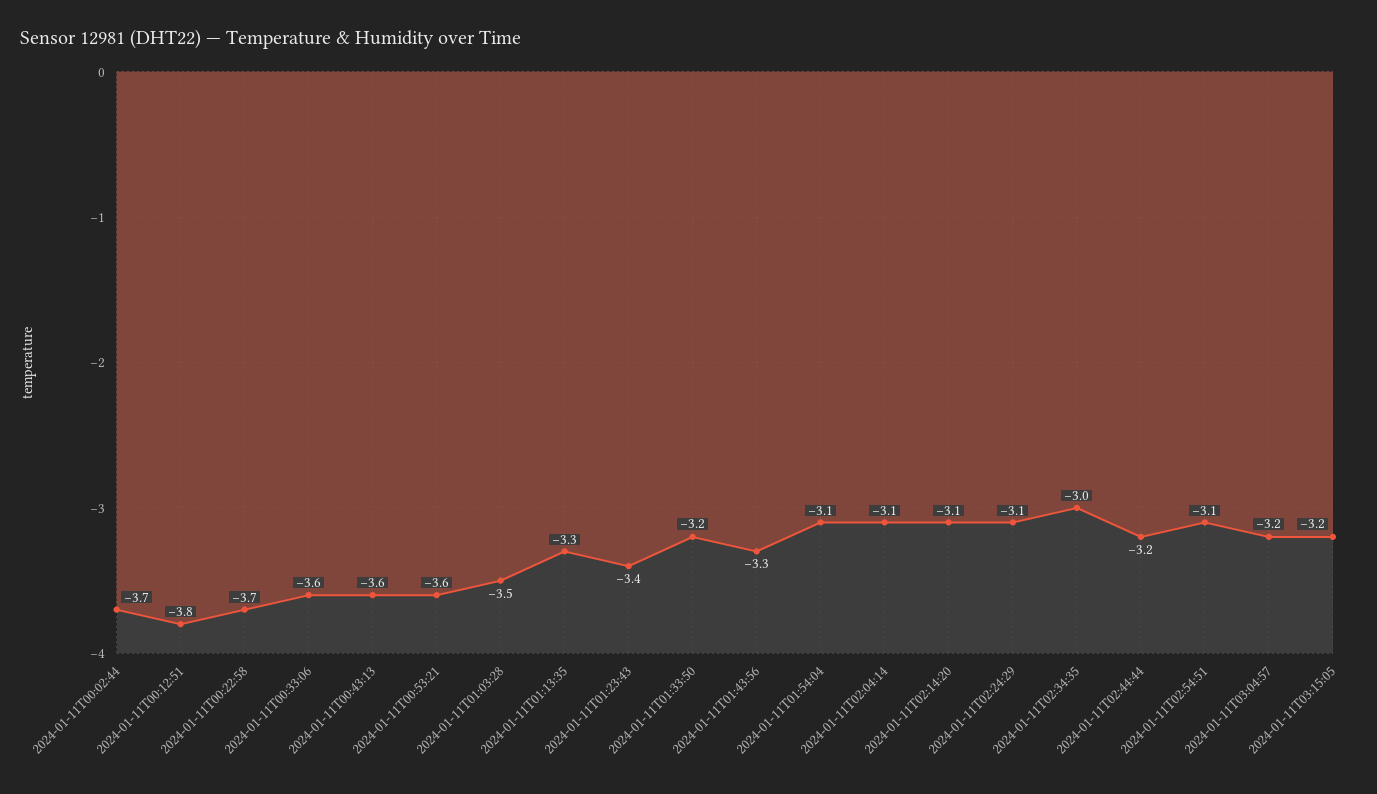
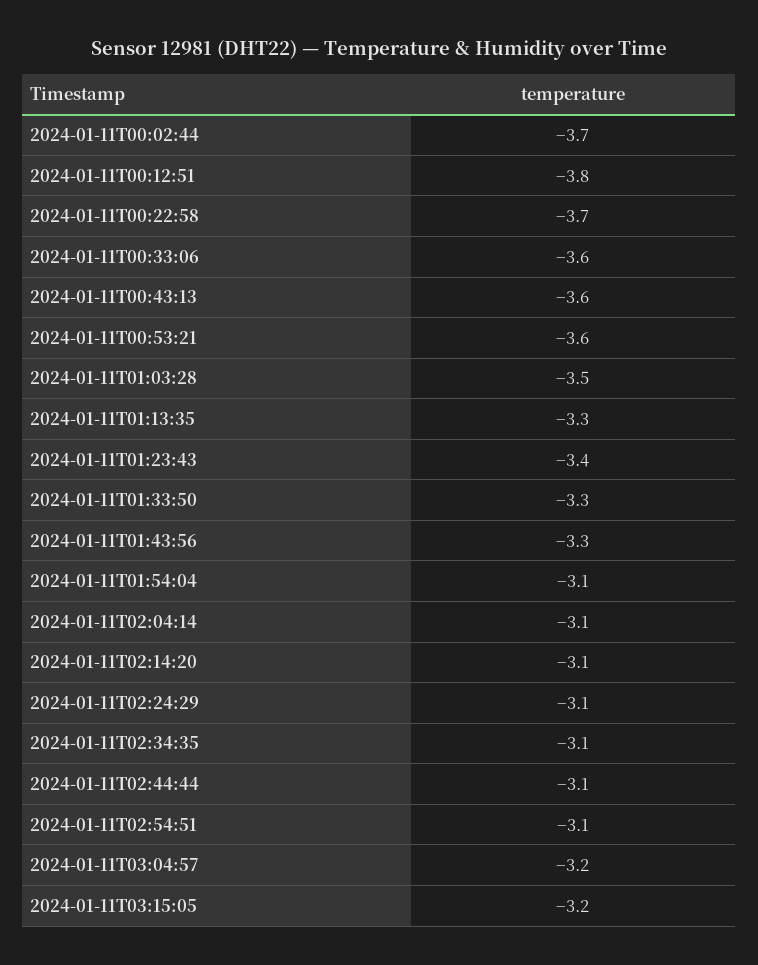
2024-01-11T01:33:50: -3.2 -> -3.3
2024-01-11T02:34:35: -3 -> -3.1
2024-01-11T02:44:44: -3.2 -> -3.1

